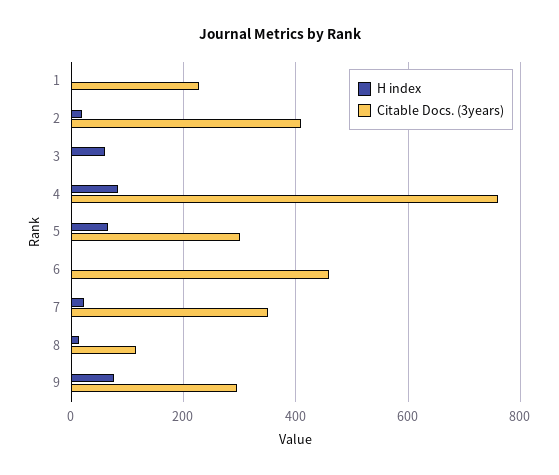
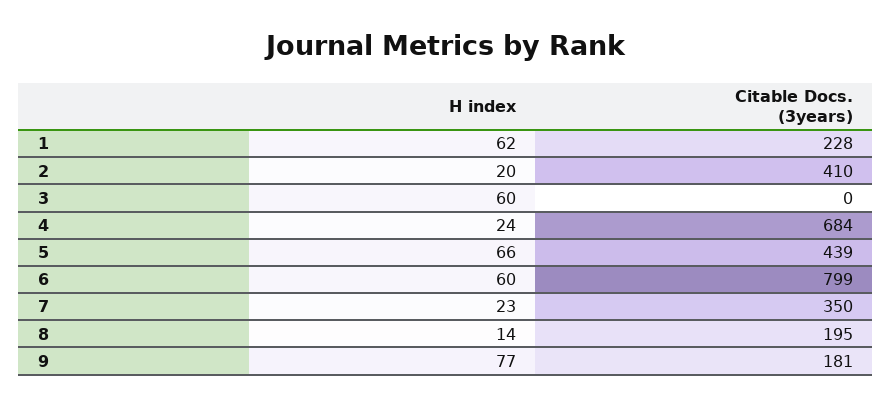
H index, 1: 0 -> 62
H index, 4: 80 -> 24
Citable Docs. (3years), 4: 760 -> 684
Citable Docs. (3years), 5: 300 -> 439
H index, 6: 0 -> 60
Citable Docs. (3years), 6: 460 -> 799
Citable Docs. (3years), 8: 120 -> 195
Citable Docs. (3years), 9: 300 -> 181

